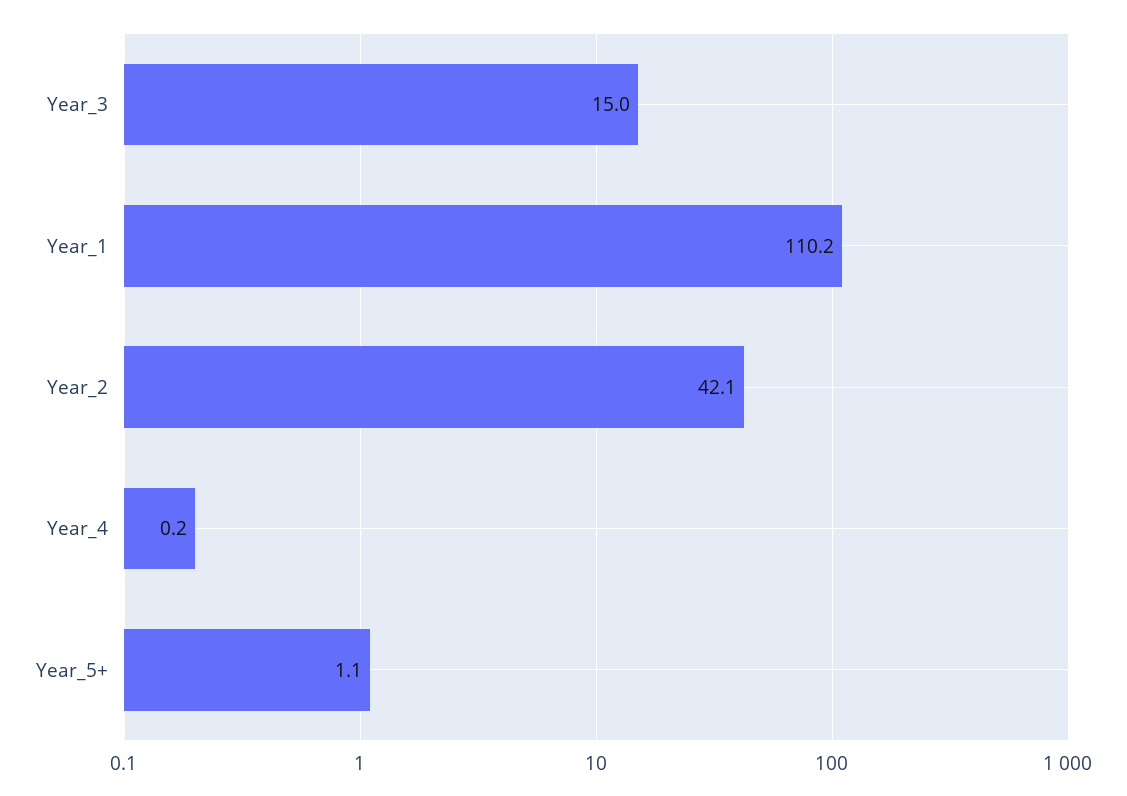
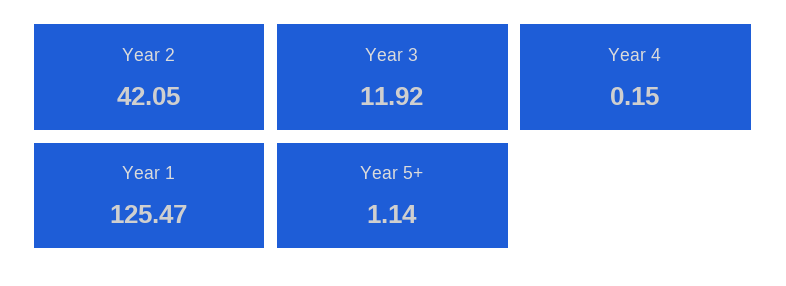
Year_3: 15 -> 11.92
Year_1: 110.2 -> 125.47

